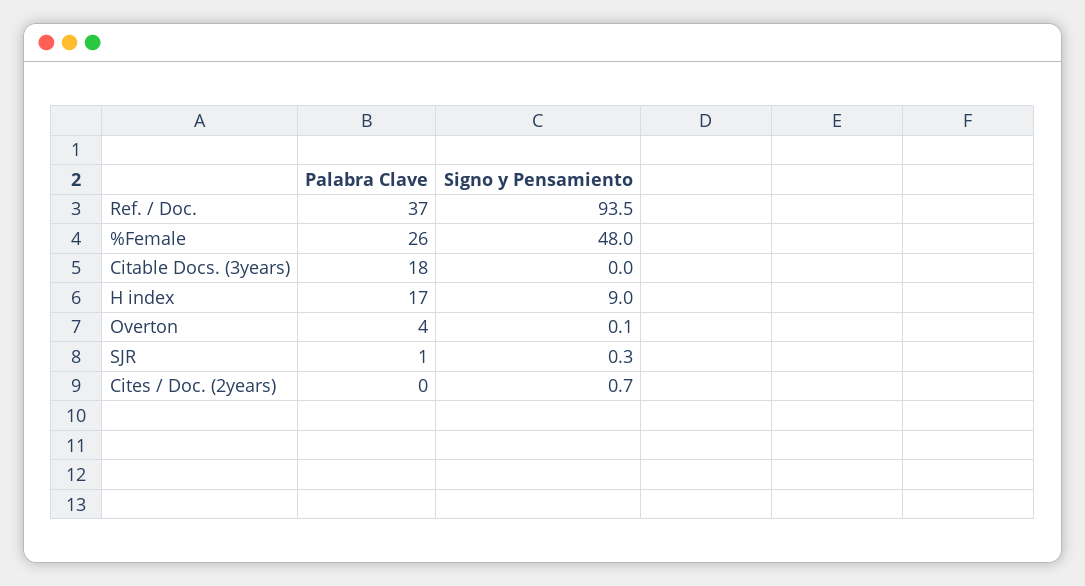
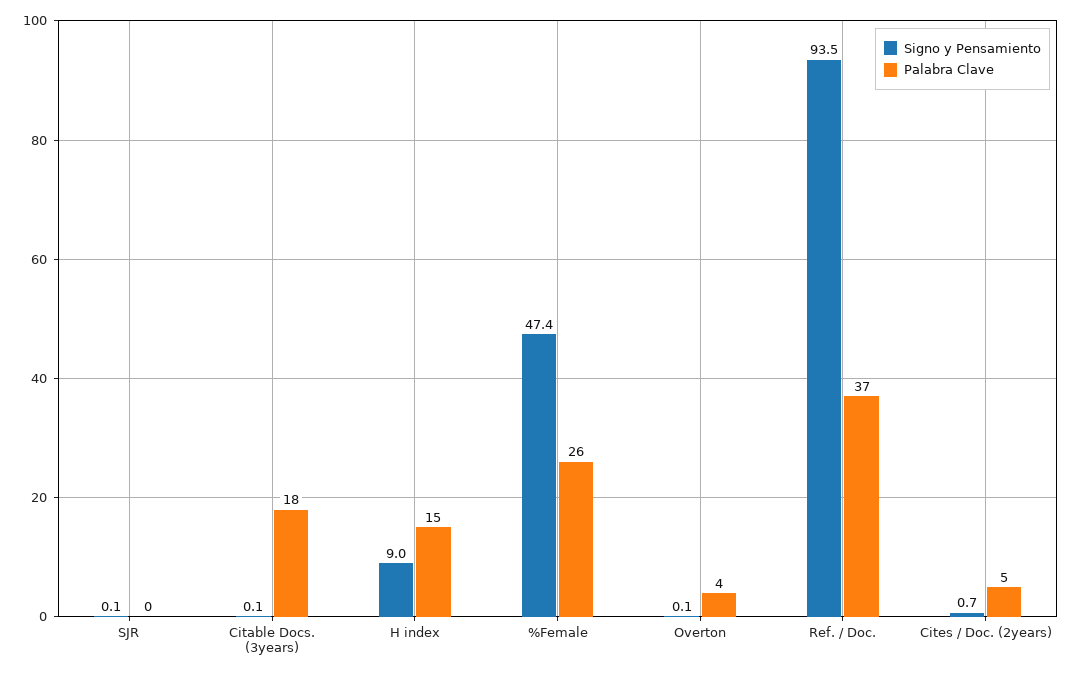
Signo y Pensamiento, %Female: 48 -> 47.4
Signo y Pensamiento, Citable Docs. (3years): 0 -> 0.1
Palabra Clave, H index: 17 -> 15
Palabra Clave, SJR: 1 -> 0
Signo y Pensamiento, SJR: 0.3 -> 0.1
Palabra Clave, Cites / Doc. (2years): 0 -> 5

